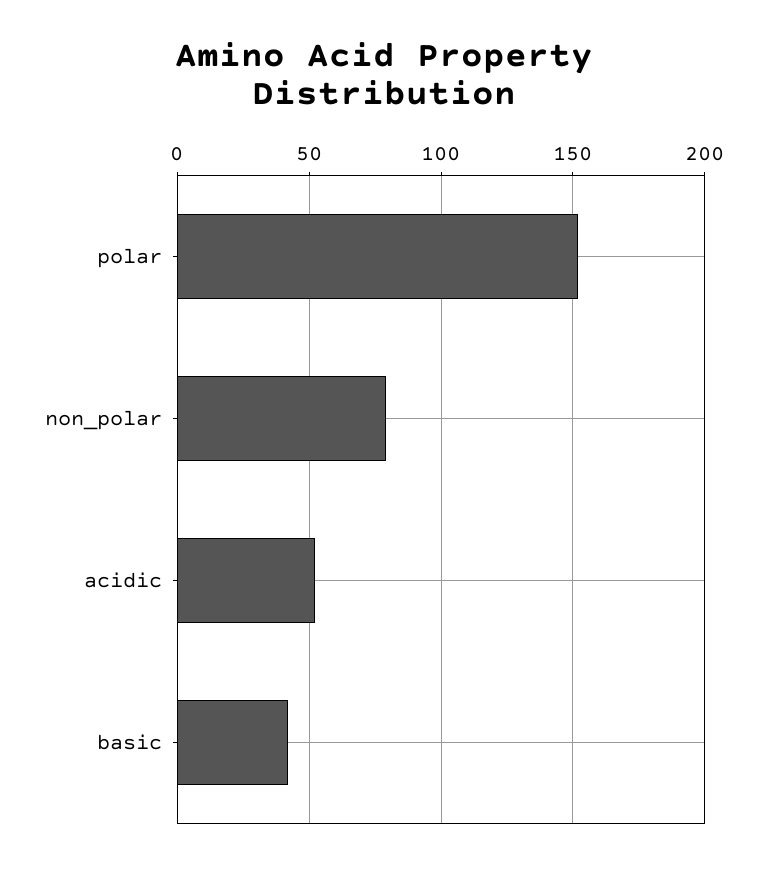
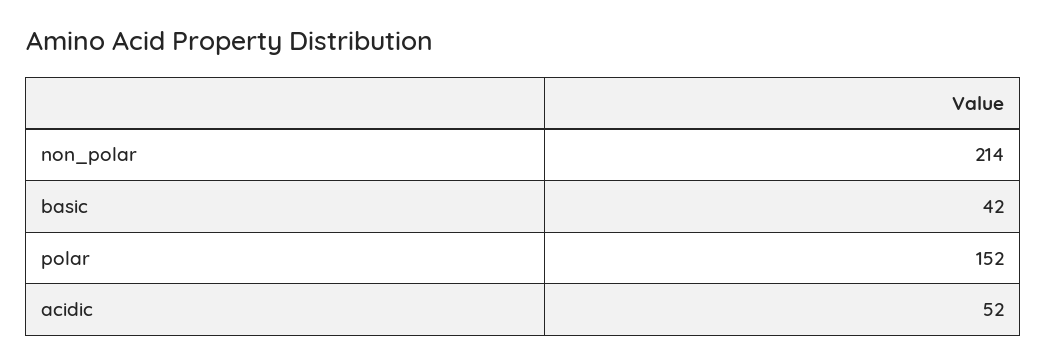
non_polar: 80 -> 214

